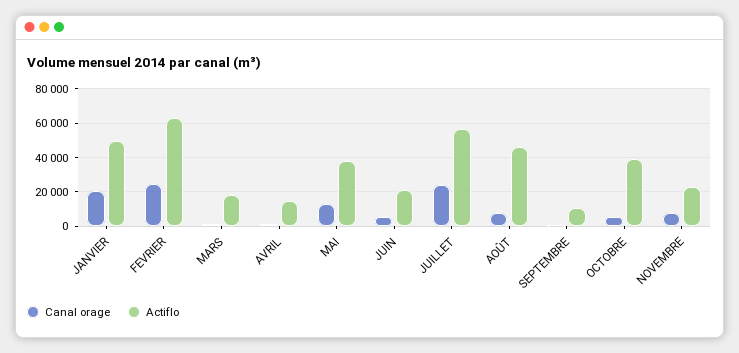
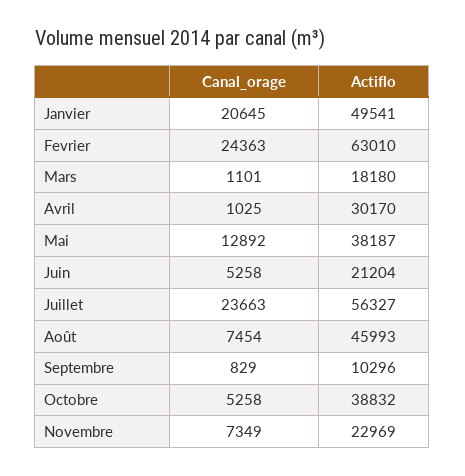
Actiflo, AVRIL: 15000 -> 30170

